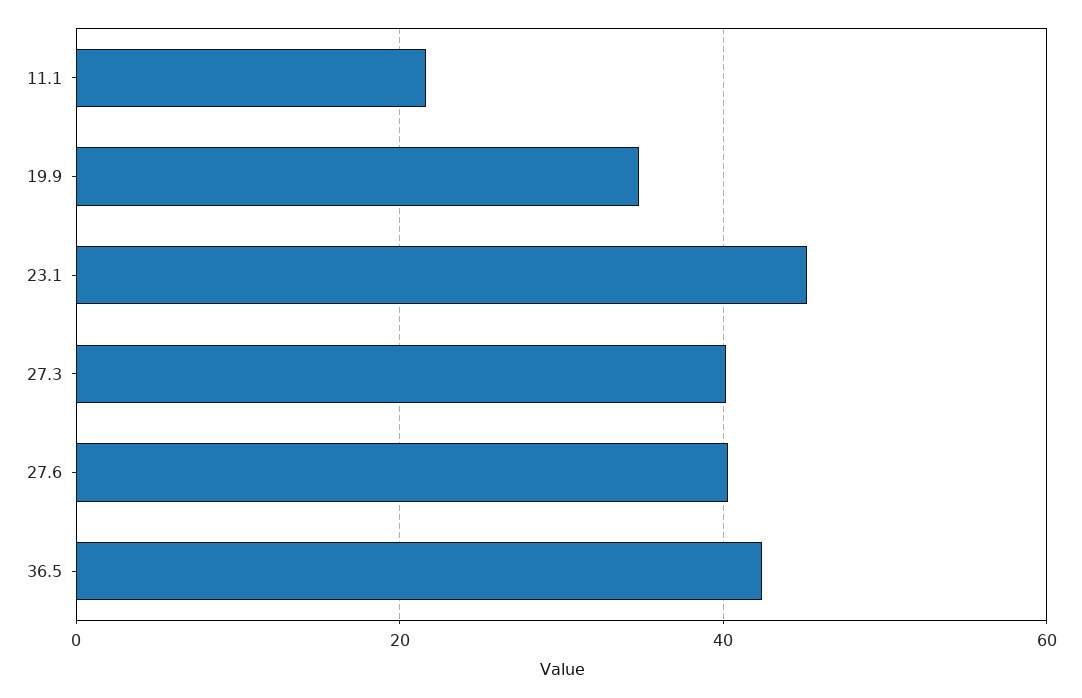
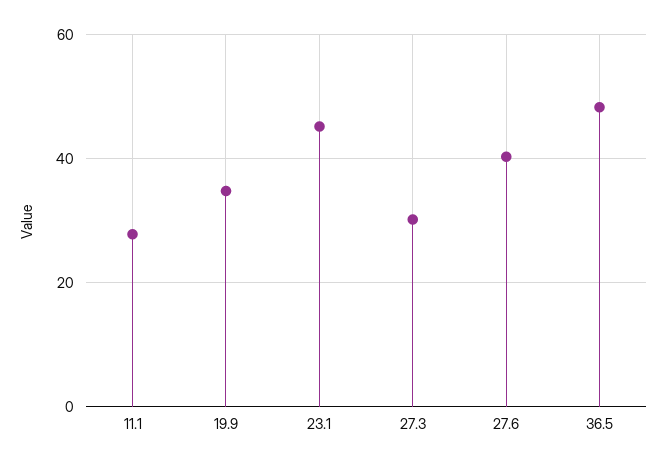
11.1: 22 -> 28
27.3: 40 -> 30
36.5: 42 -> 48

